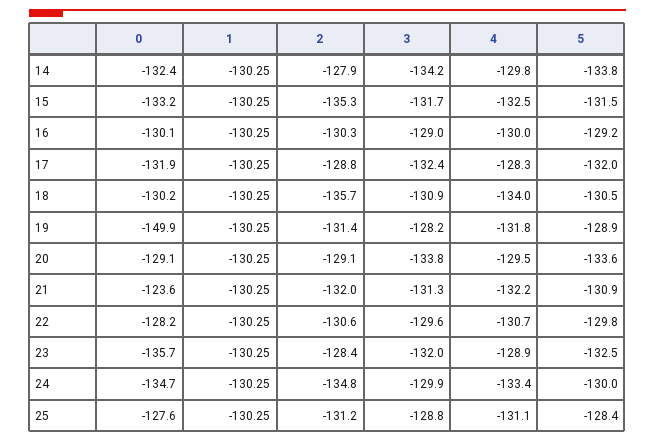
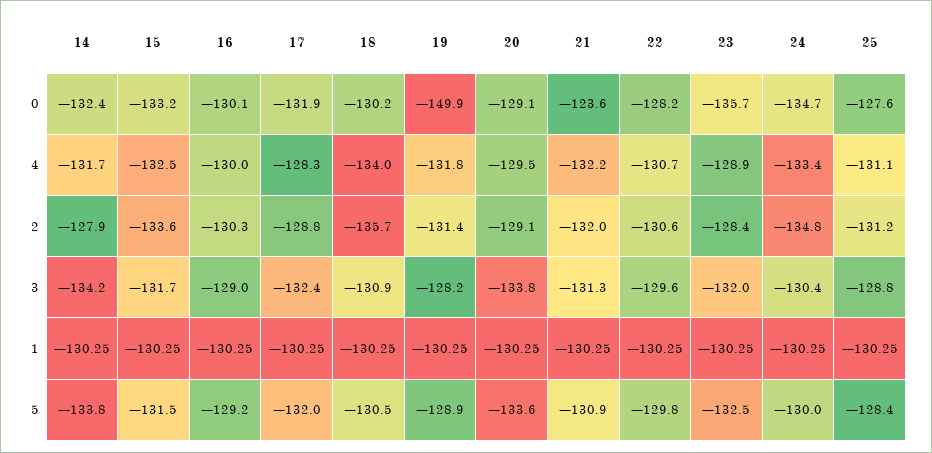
4, 14: -129.8 -> -131.7
2, 15: -135.3 -> -133.6
3, 24: -129.9 -> -130.4

